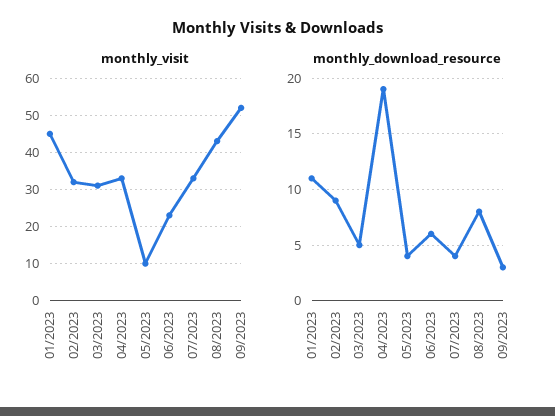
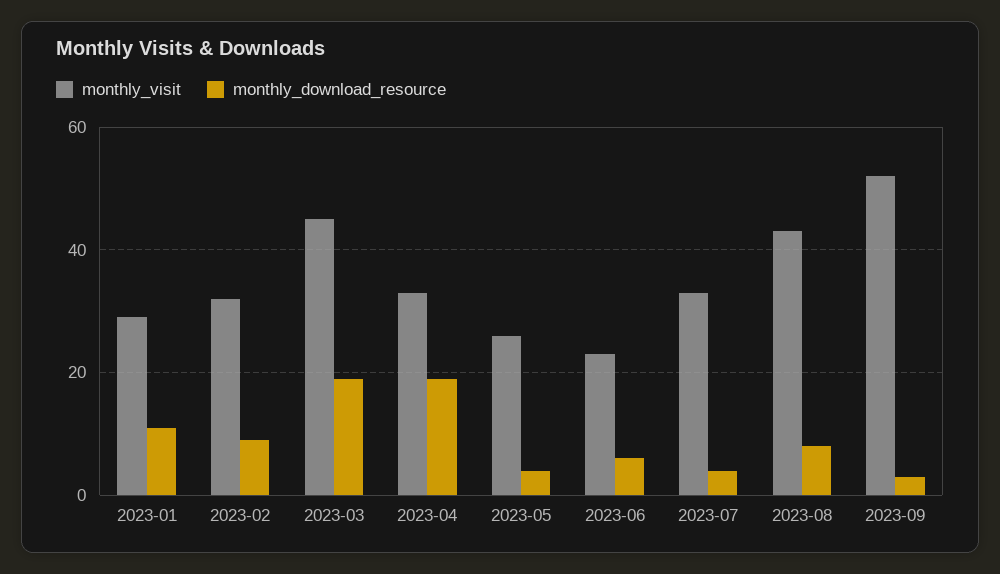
monthly_visit, 01/2023: 45 -> 30
monthly_visit, 03/2023: 30 -> 45
monthly_visit, 05/2023: 10 -> 25
monthly_download_resource, 03/2023: 5 -> 20

